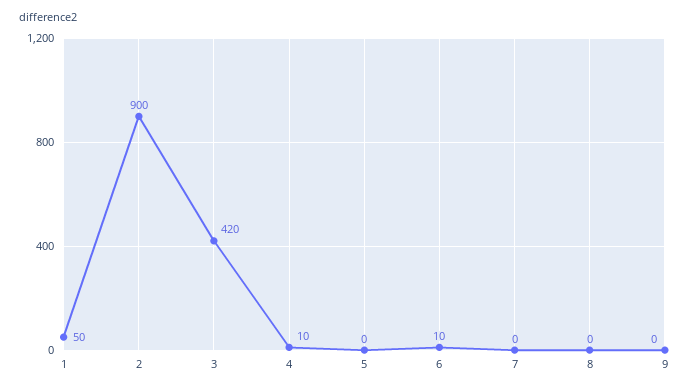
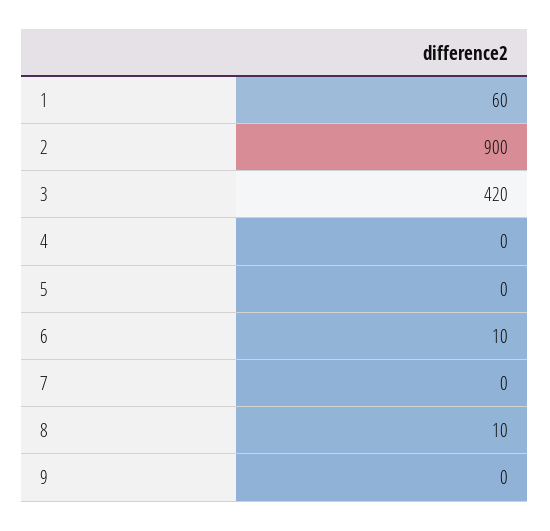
1: 50 -> 60
4: 10 -> 0
8: 0 -> 10

